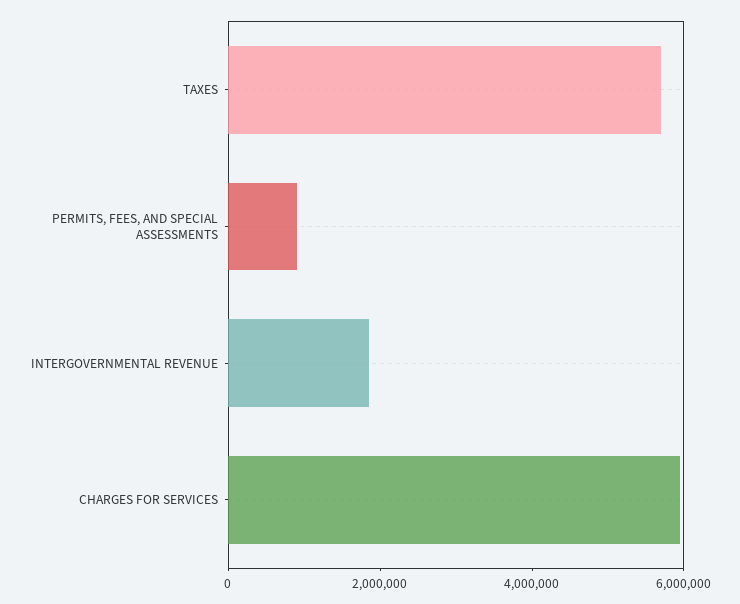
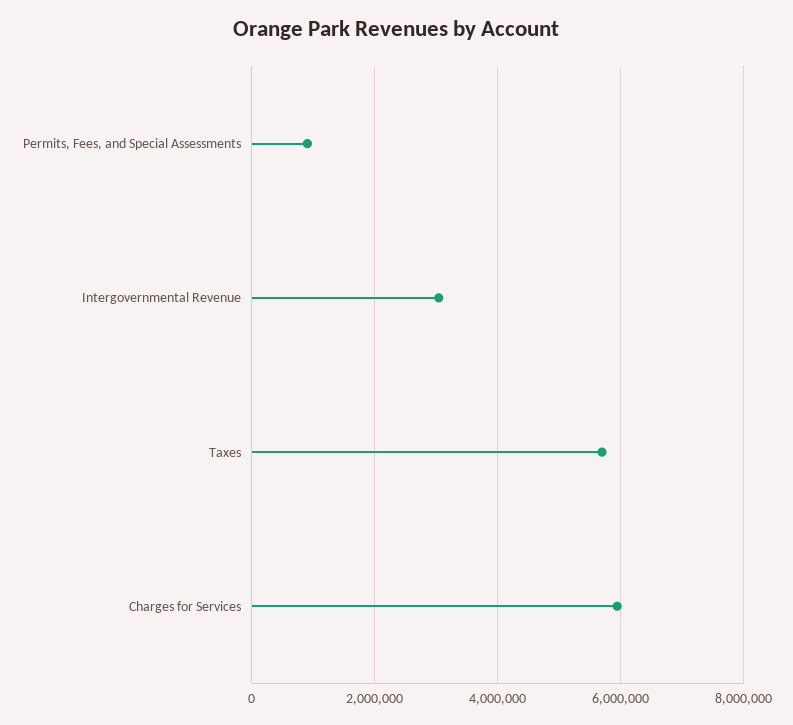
INTERGOVERNMENTAL REVENUE: 2000000 -> 3000000

